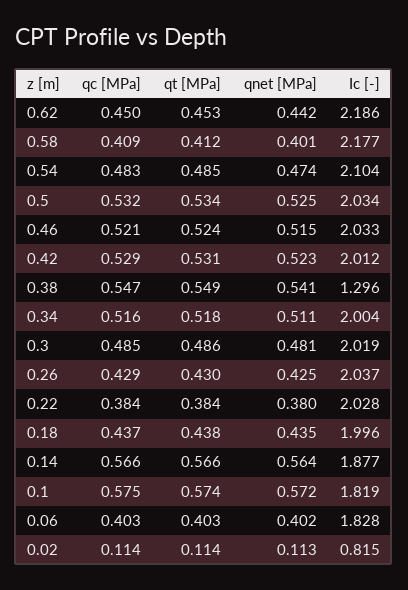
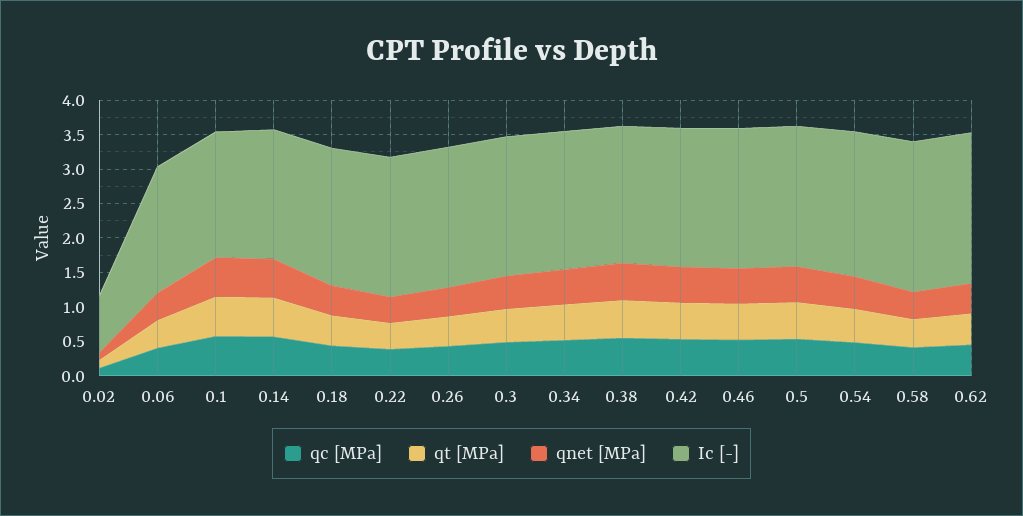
Ic [-], 0.38: 1.296 -> 2

